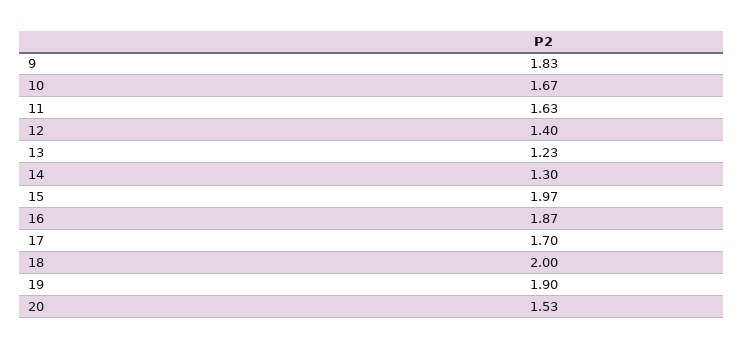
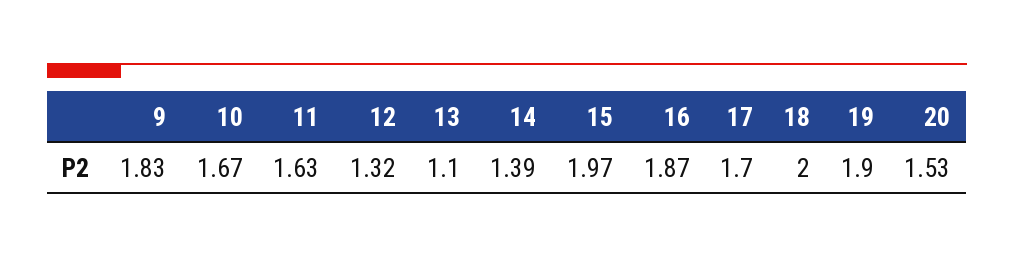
12: 1.4 -> 1.32
13: 1.23 -> 1.1
14: 1.3 -> 1.39

